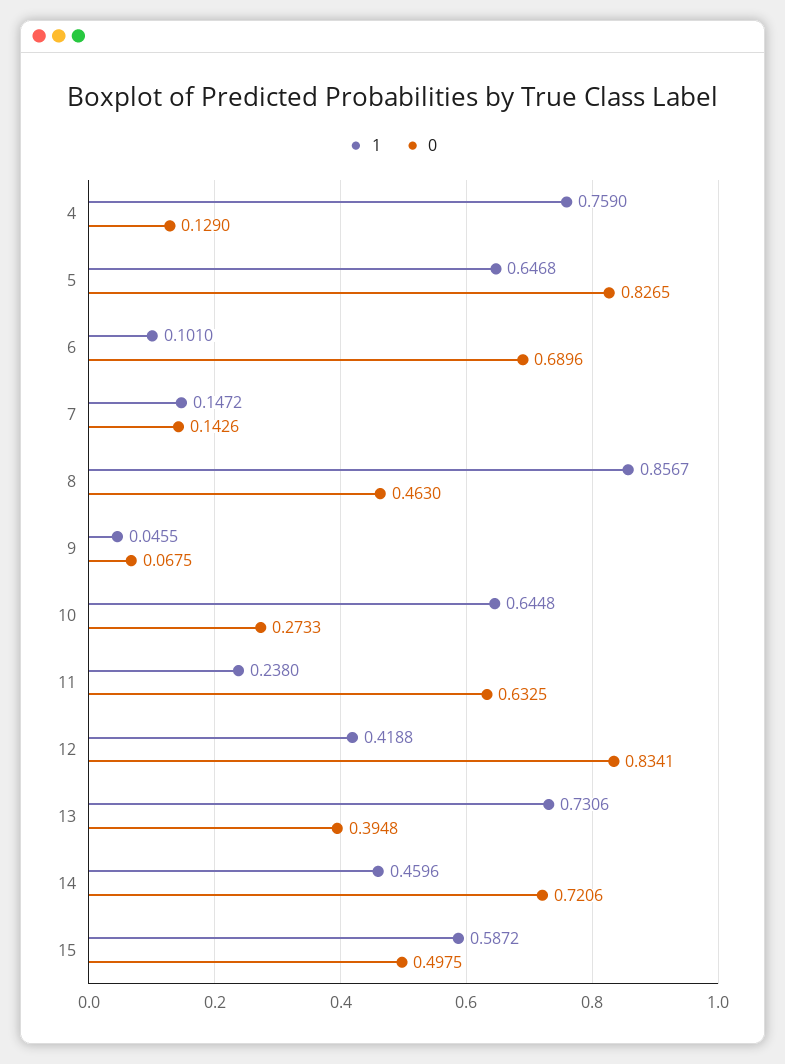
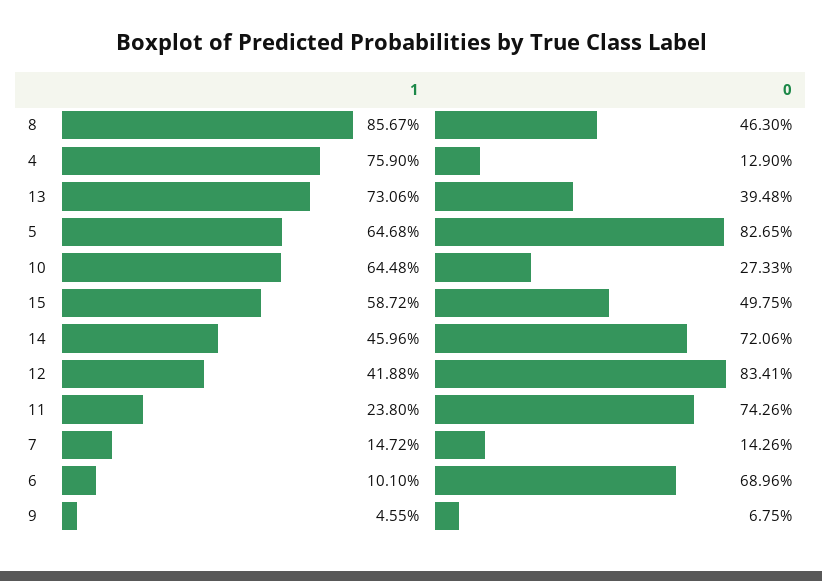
0, 11: 0.6325 -> 0.7426

